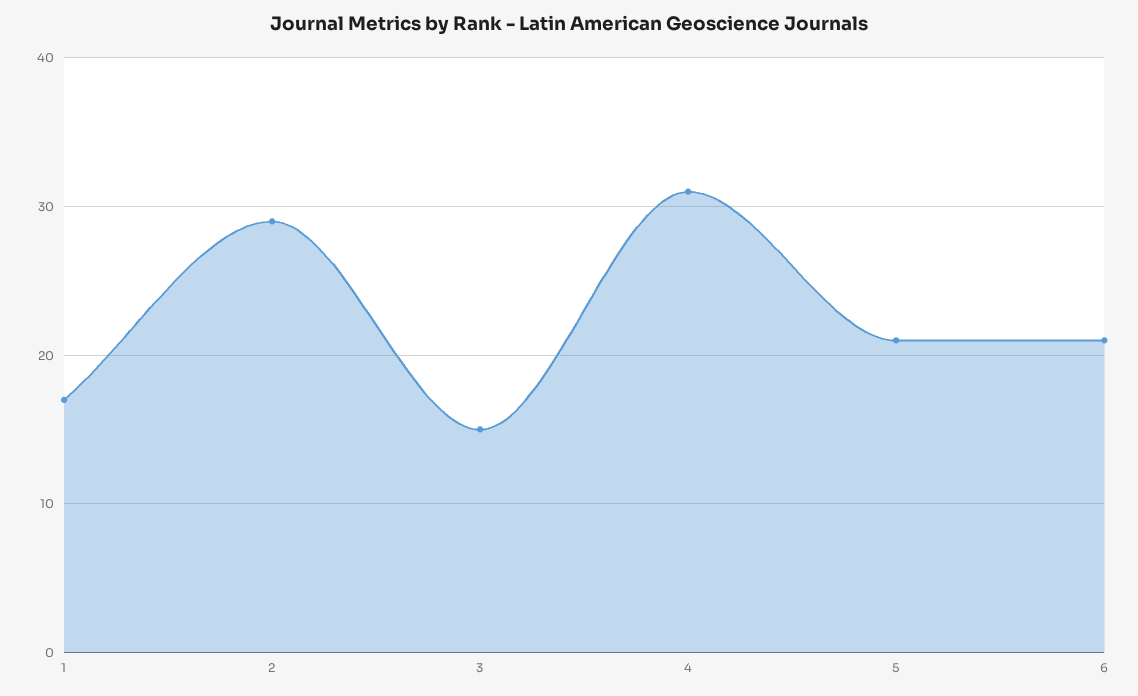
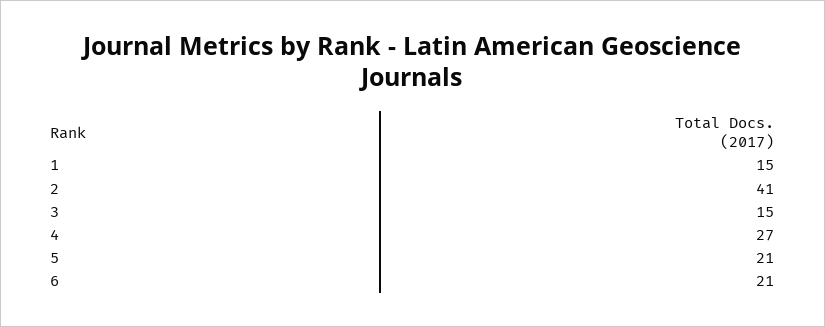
1: 17 -> 15
2: 29 -> 41
4: 31 -> 27

